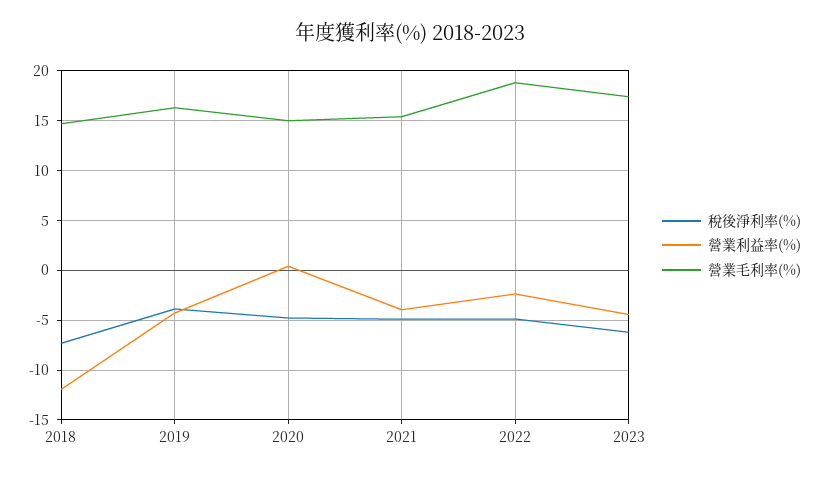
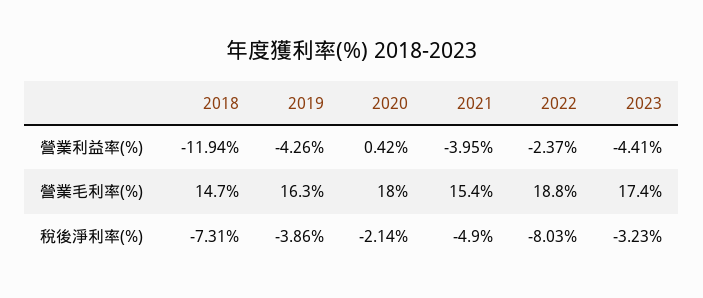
稅後淨利率(%), 2020: -5 -> -2.14
營業毛利率(%), 2020: 15 -> 18
稅後淨利率(%), 2022: -5 -> -8.03
稅後淨利率(%), 2023: -6 -> -3.23

